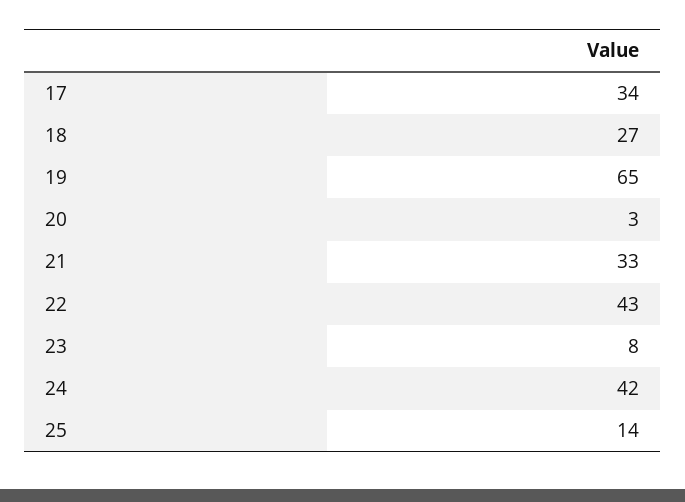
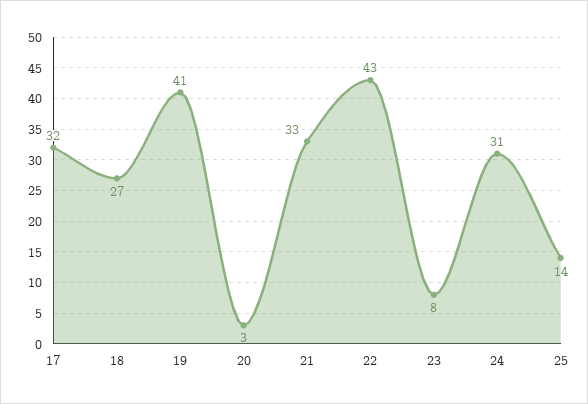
17: 34 -> 32
19: 65 -> 41
24: 42 -> 31

